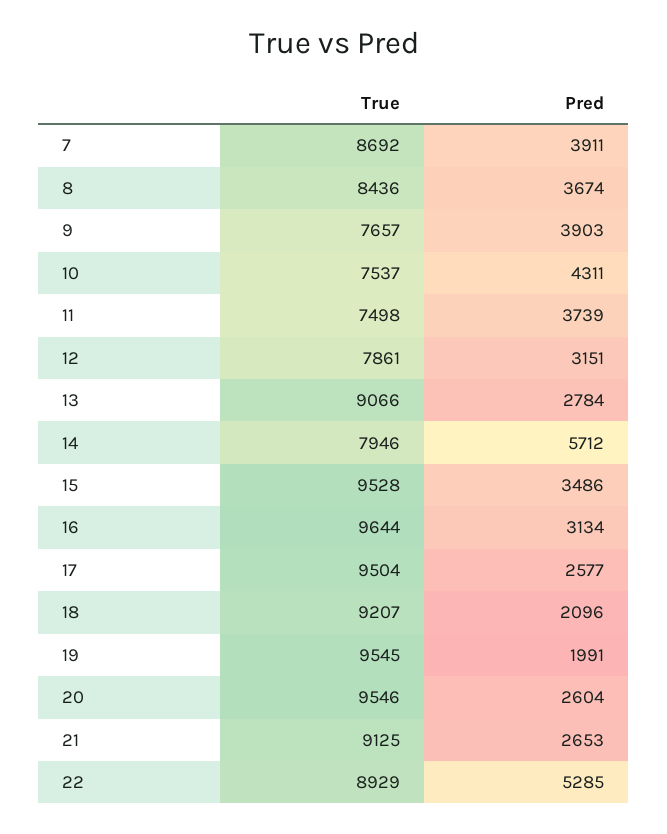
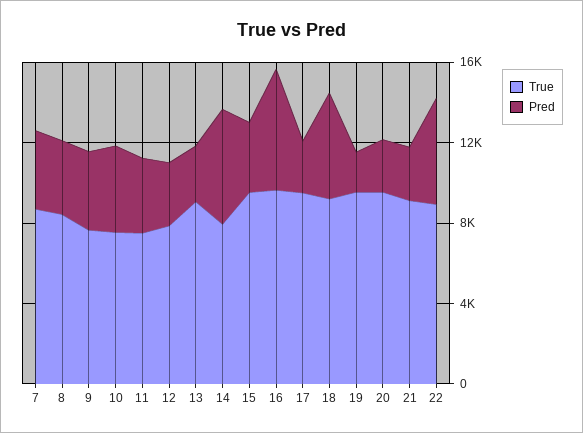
Pred, 16: 3134 -> 6000
Pred, 18: 2096 -> 5000

